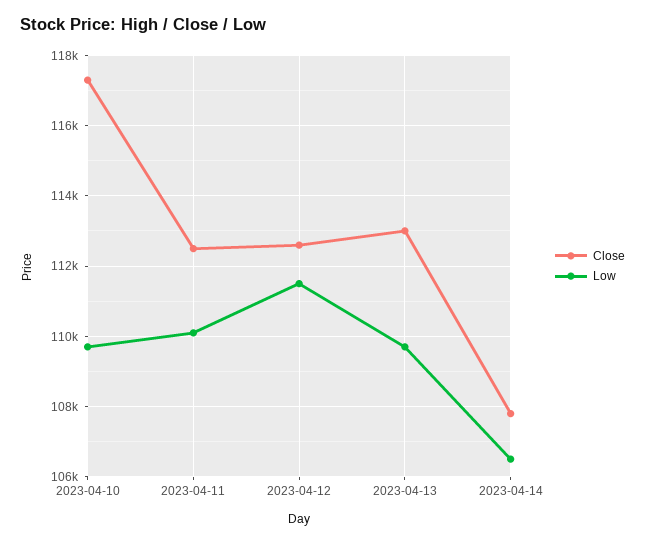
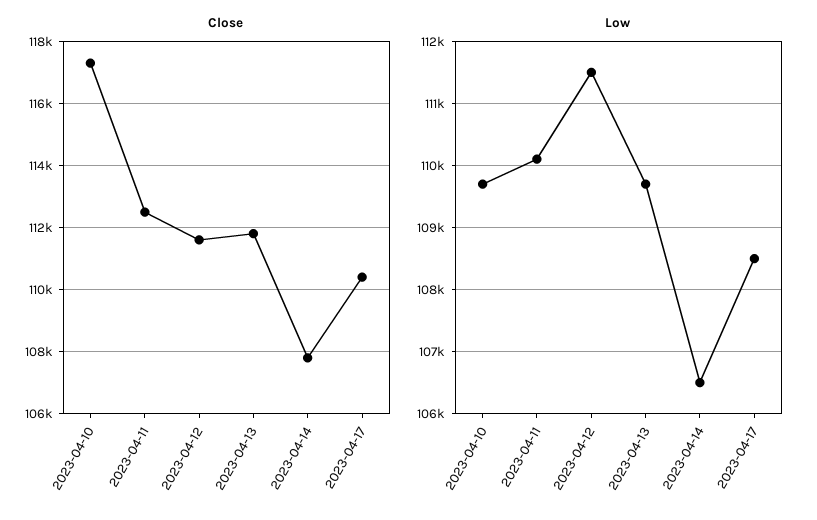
Close, 2023-04-12: 112600 -> 111600
Close, 2023-04-13: 113000 -> 111800
Close, 2023-04-17: none -> 110400
Low, 2023-04-17: none -> 108500

